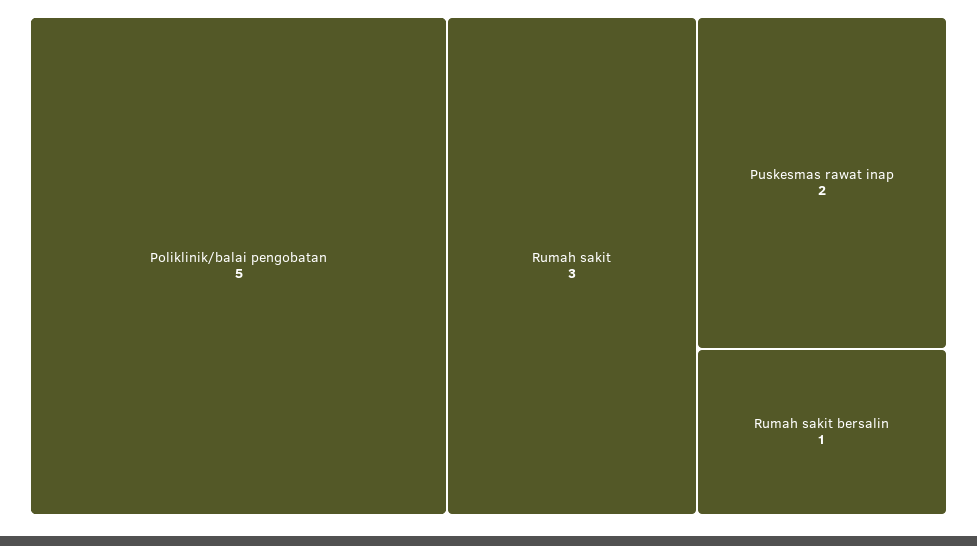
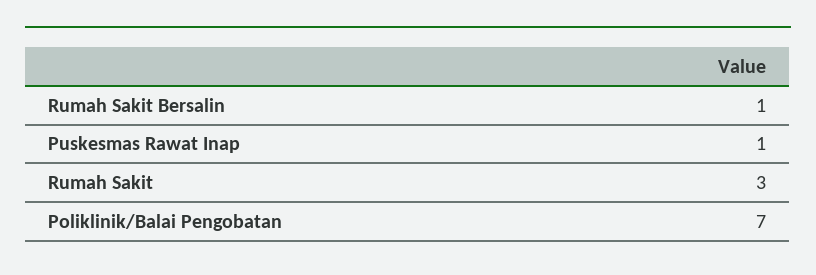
Poliklinik/balai pengobatan: 5 -> 7
Puskesmas rawat inap: 2 -> 1

